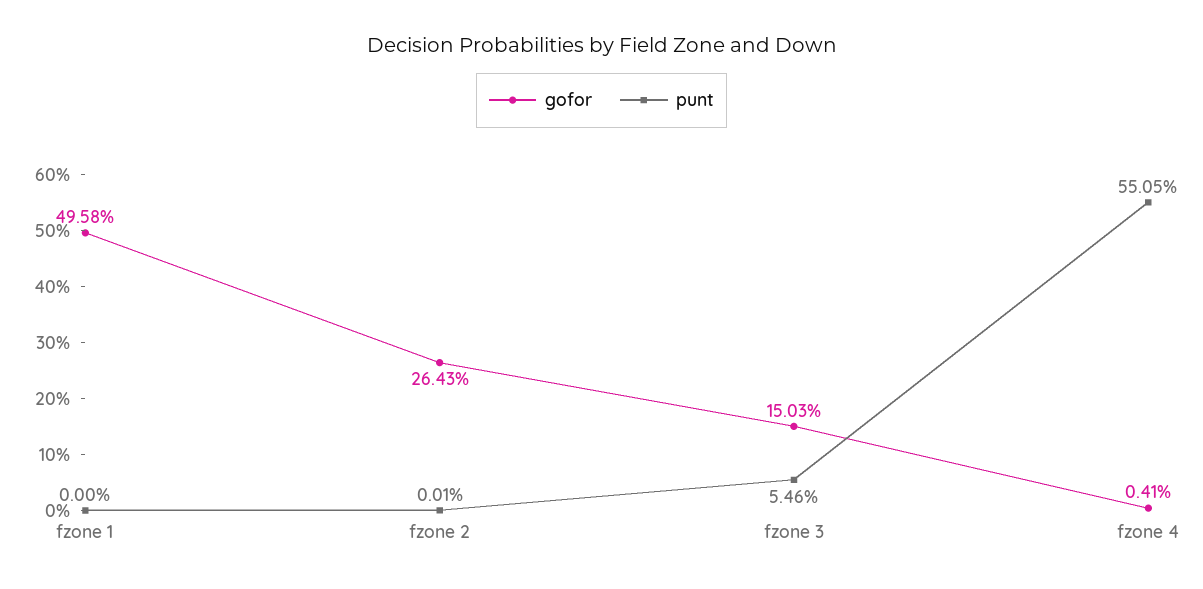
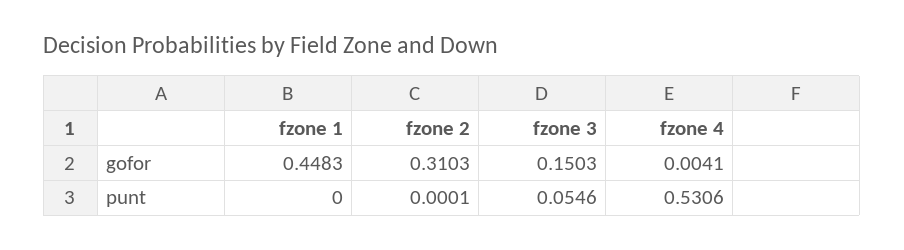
gofor, fzone 1: 0.4958 -> 0.4483
gofor, fzone 2: 0.2643 -> 0.3103
punt, fzone 4: 0.5505 -> 0.5306

